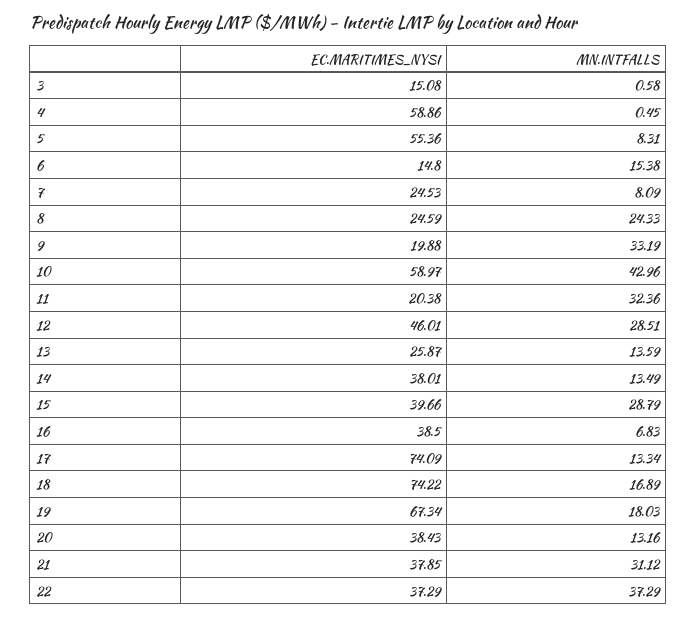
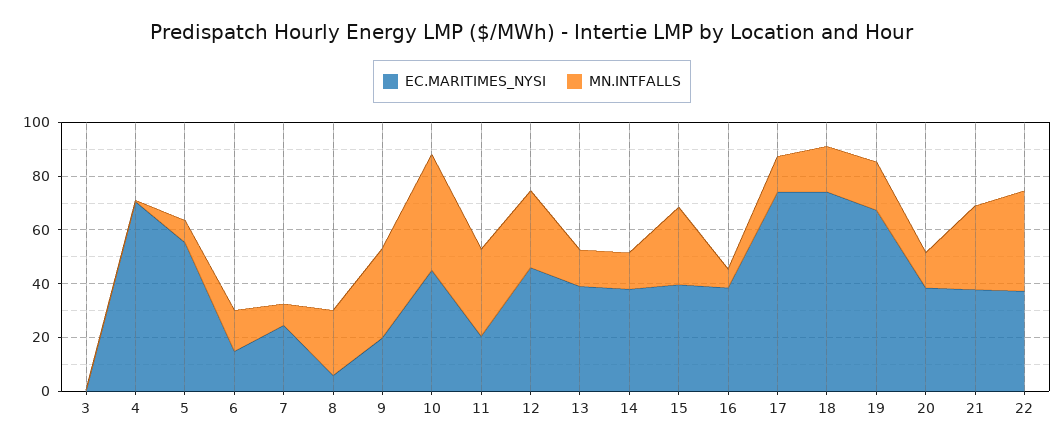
EC.MARITIMES_NYSI, 3: 15.08 -> 0
EC.MARITIMES_NYSI, 4: 58.86 -> 70
EC.MARITIMES_NYSI, 8: 24.59 -> 5
EC.MARITIMES_NYSI, 10: 58.97 -> 45
EC.MARITIMES_NYSI, 13: 25.87 -> 40

